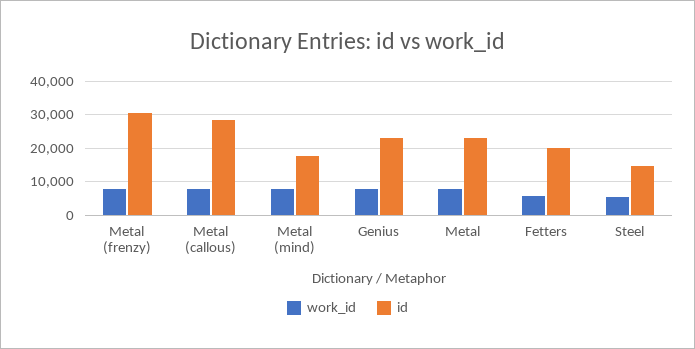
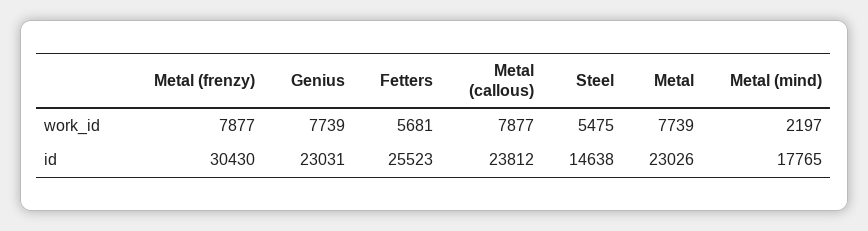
id, Metal (callous): 28000 -> 23812
work_id, Metal (mind): 8000 -> 2197
id, Fetters: 20000 -> 25523

